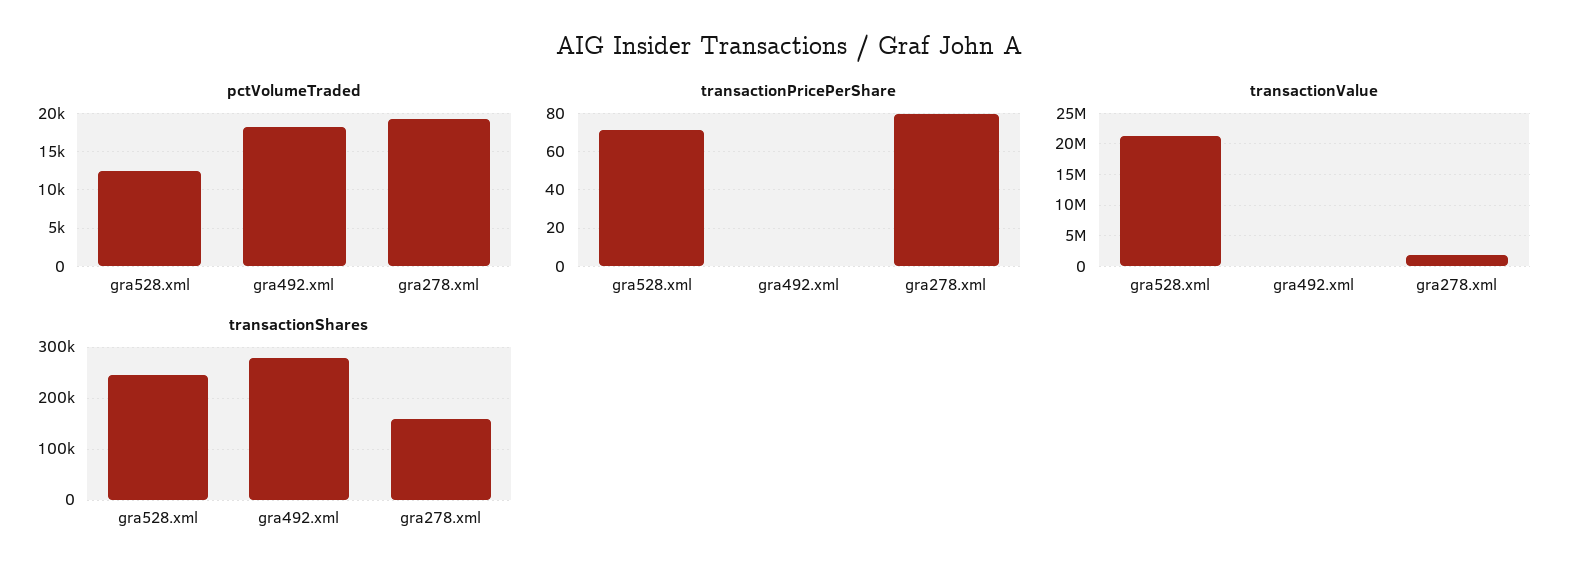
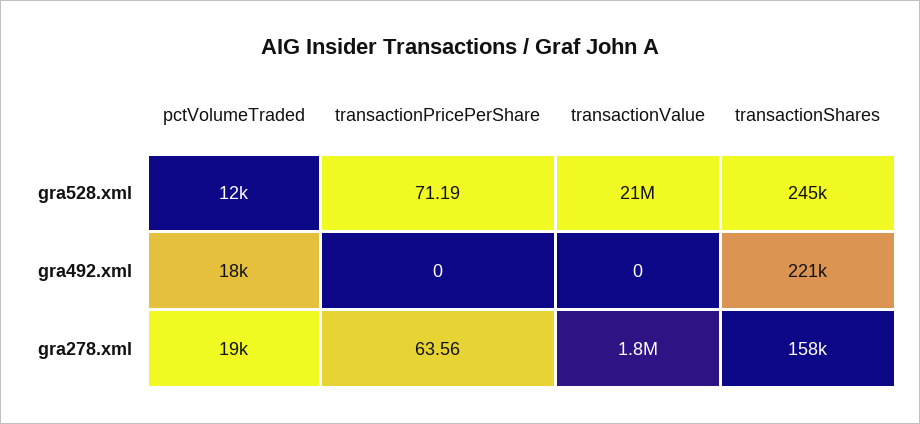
transactionPricePerShare, gra278.xml: 80 -> 63.56
transactionShares, gra492.xml: 280000 -> 221000

